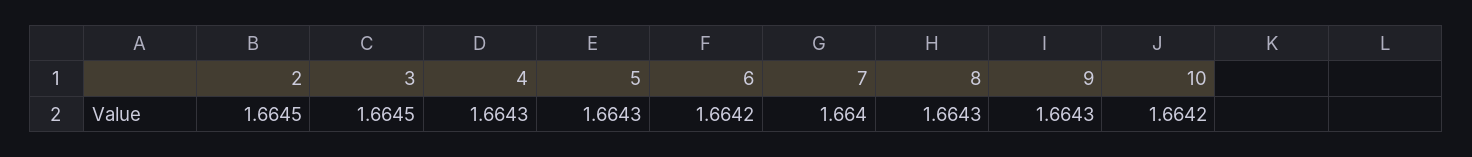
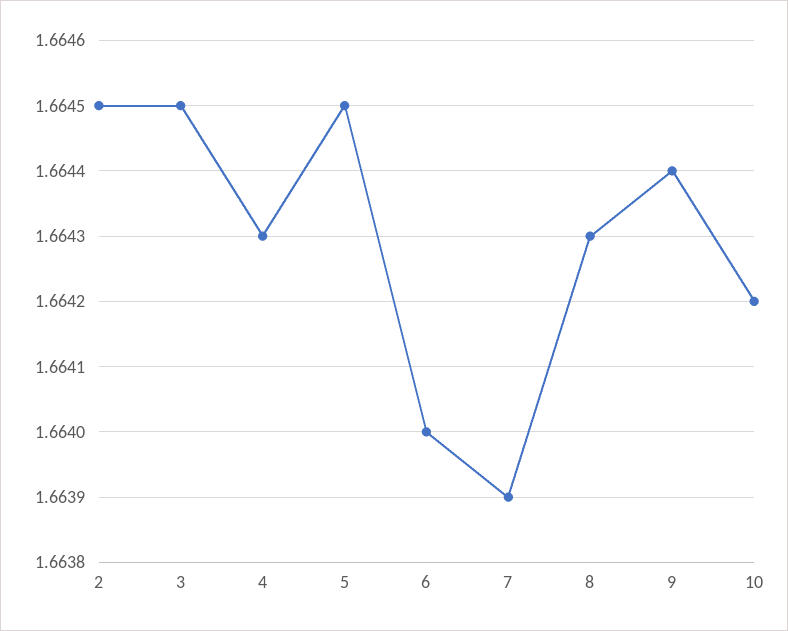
5: 1.6643 -> 1.6645
6: 1.6642 -> 1.664
7: 1.664 -> 1.6639
9: 1.6643 -> 1.6644

